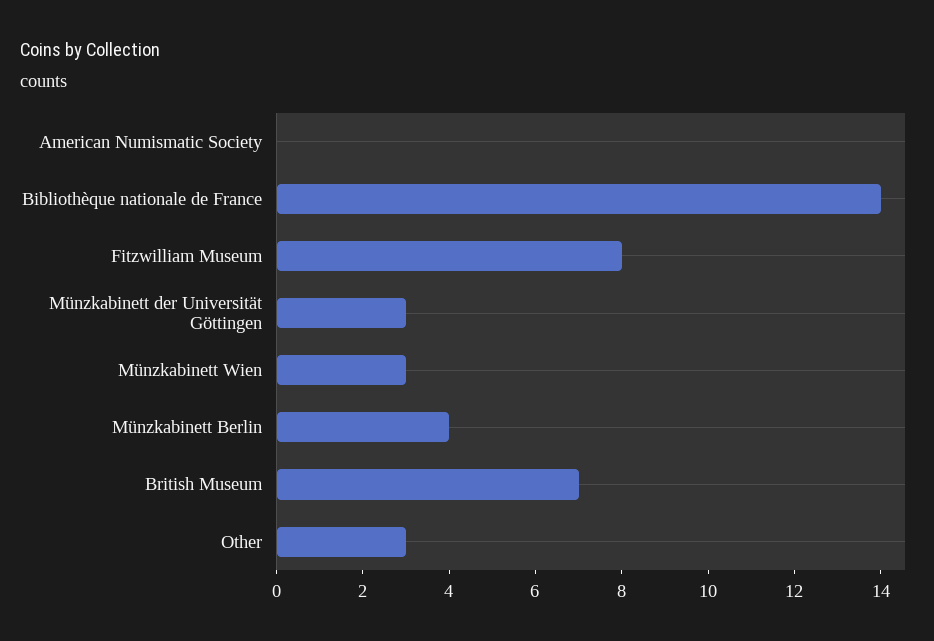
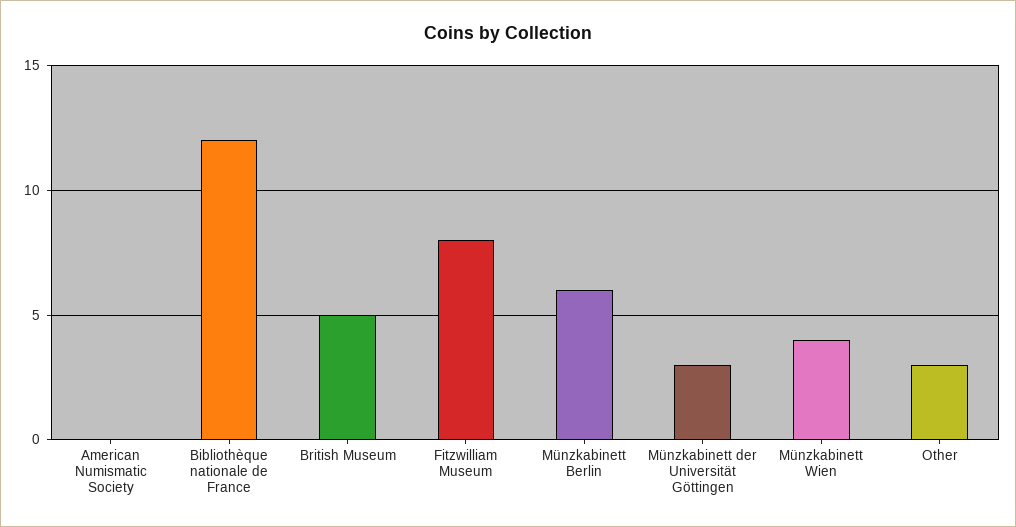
Bibliothèque nationale de France: 14 -> 12
Münzkabinett Wien: 3 -> 4
Münzkabinett Berlin: 4 -> 6
British Museum: 7 -> 5

